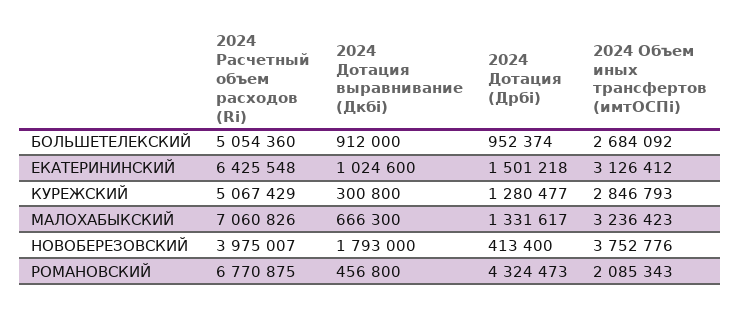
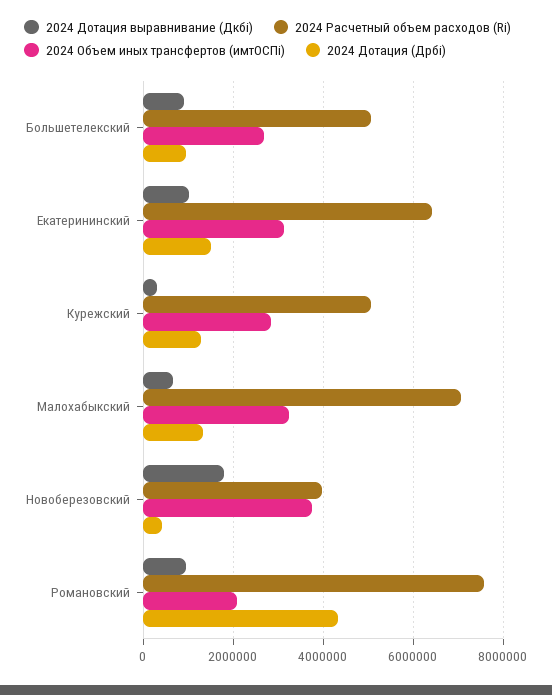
2024 Расчетный объем расходов (Ri), РОМАНОВСКИЙ: 6770875 -> 7600000
2024 Дотация выравнивание (Дкбi), РОМАНОВСКИЙ: 456800 -> 1000000

